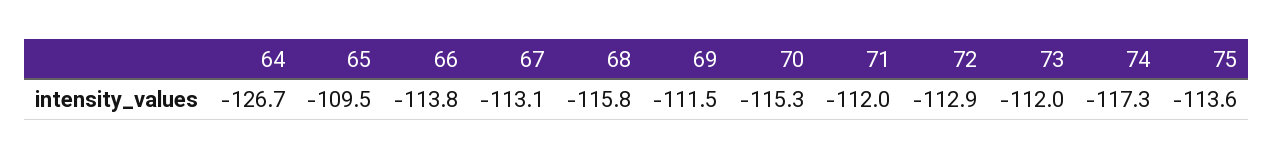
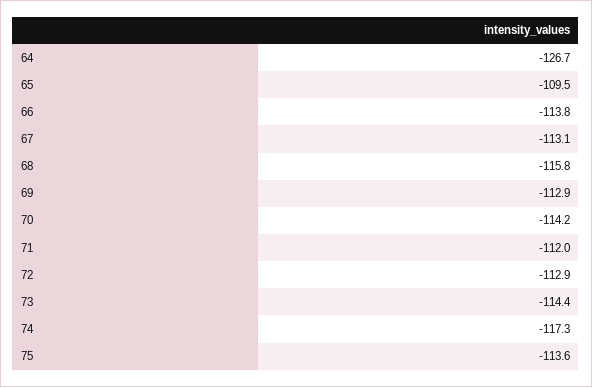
69: -111.5 -> -112.9
70: -115.3 -> -114.2
73: -112 -> -114.4

